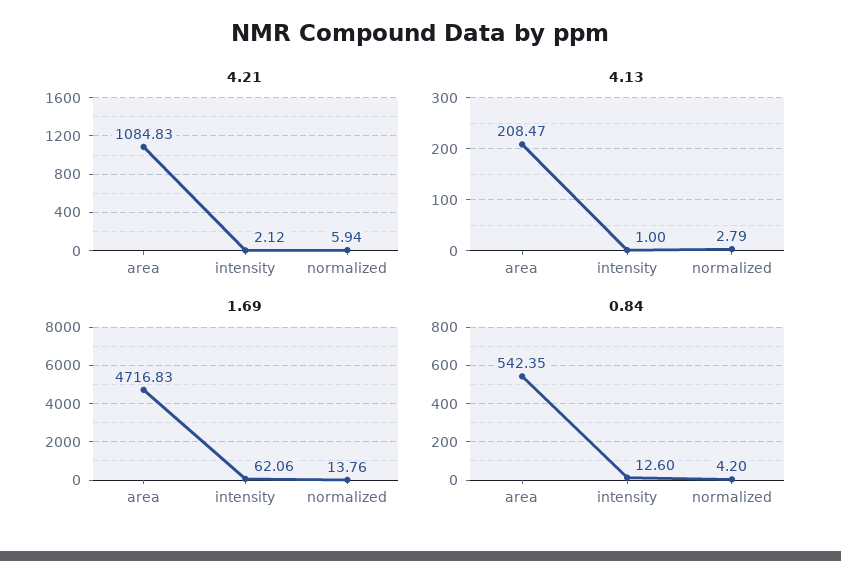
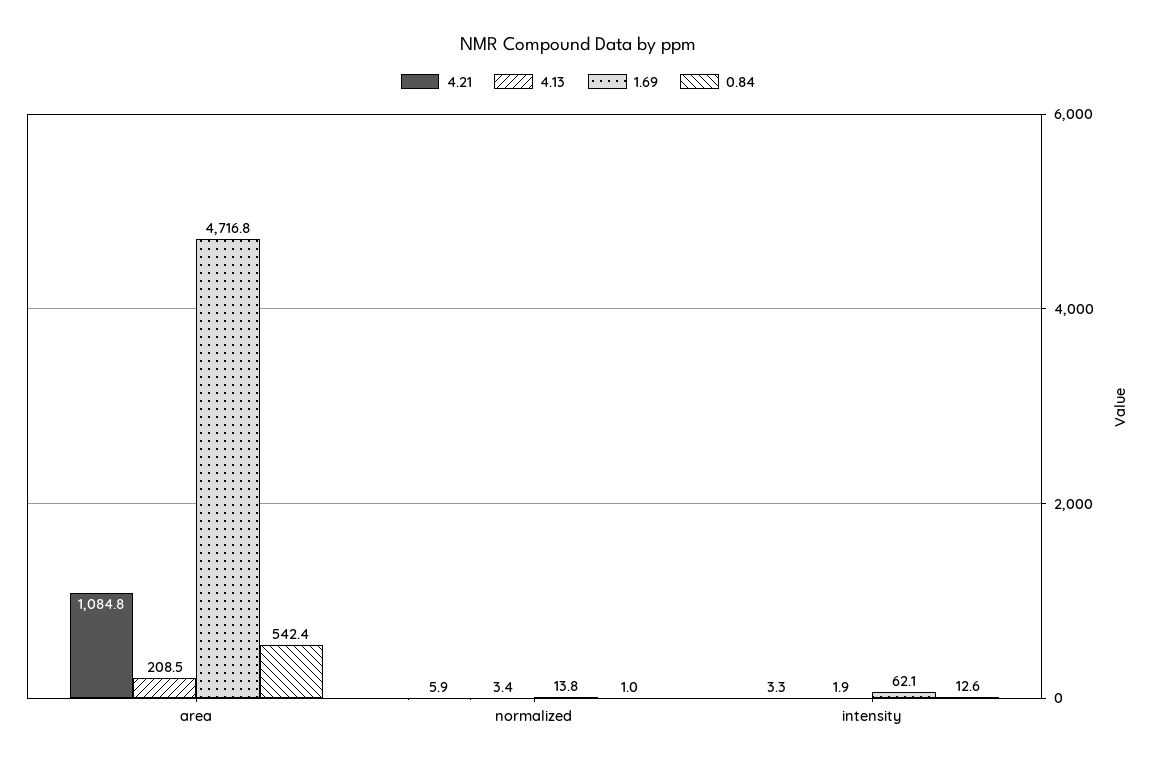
4.21, intensity: 2.12 -> 3.3
4.13, intensity: 1 -> 1.9
4.13, normalized: 2.79 -> 3.4
0.84, normalized: 4.2 -> 1

